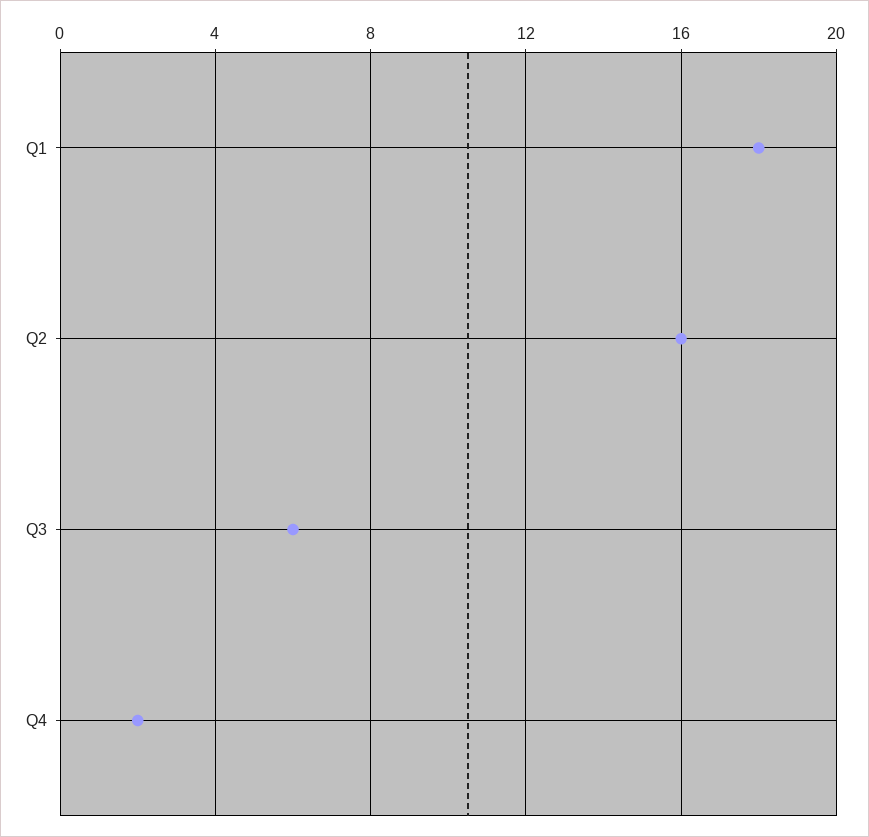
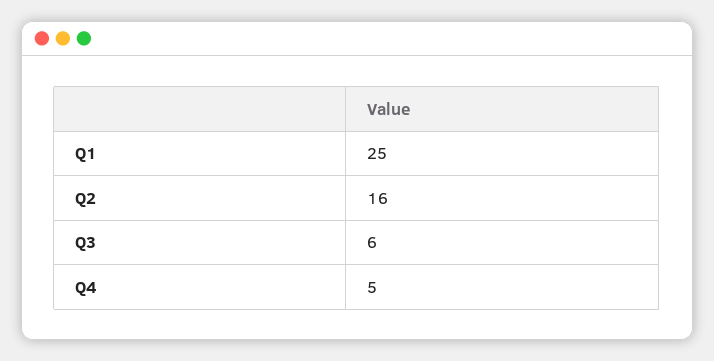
Q1: 18 -> 25
Q4: 2 -> 5

